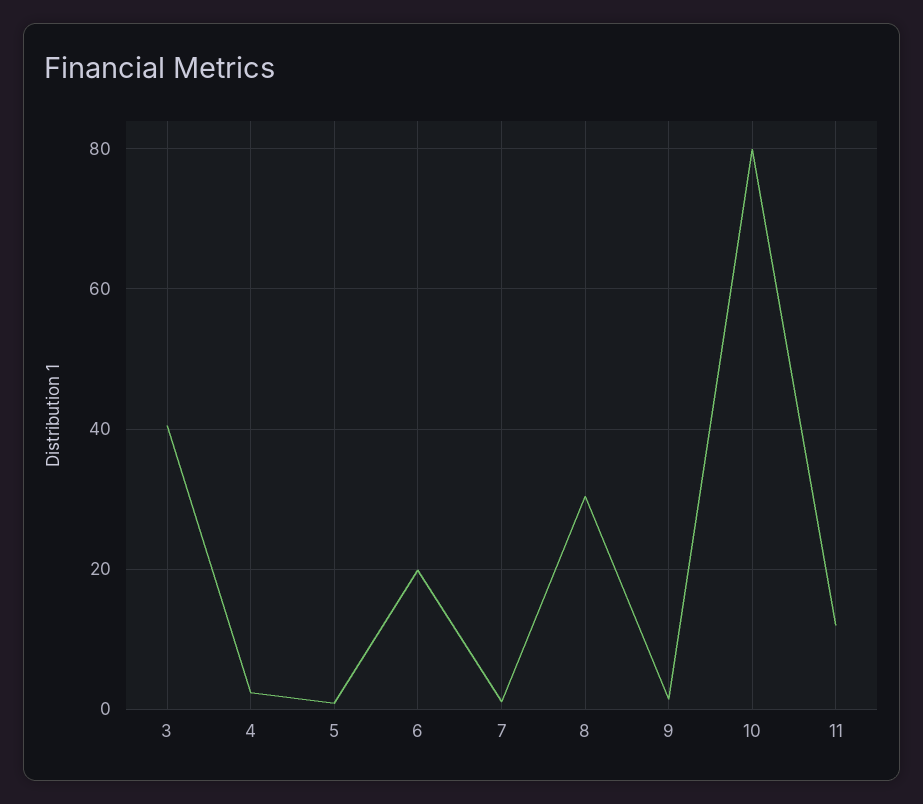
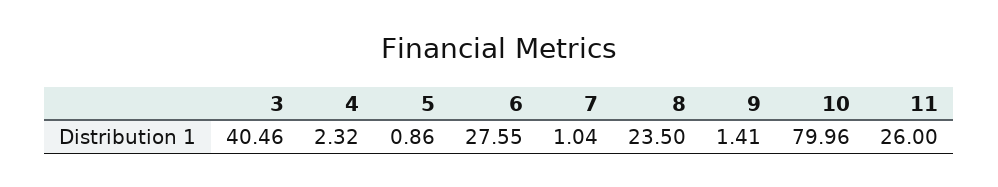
6: 20 -> 27.55
8: 30 -> 23.5
11: 12 -> 26

